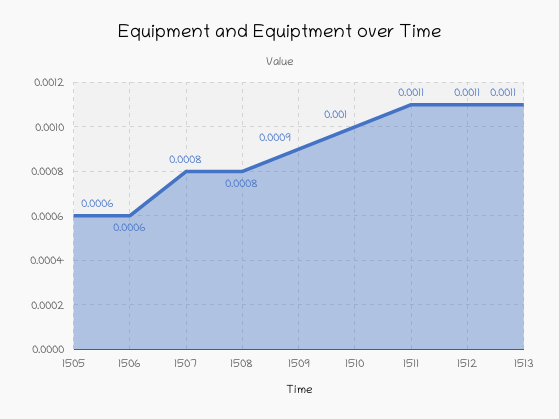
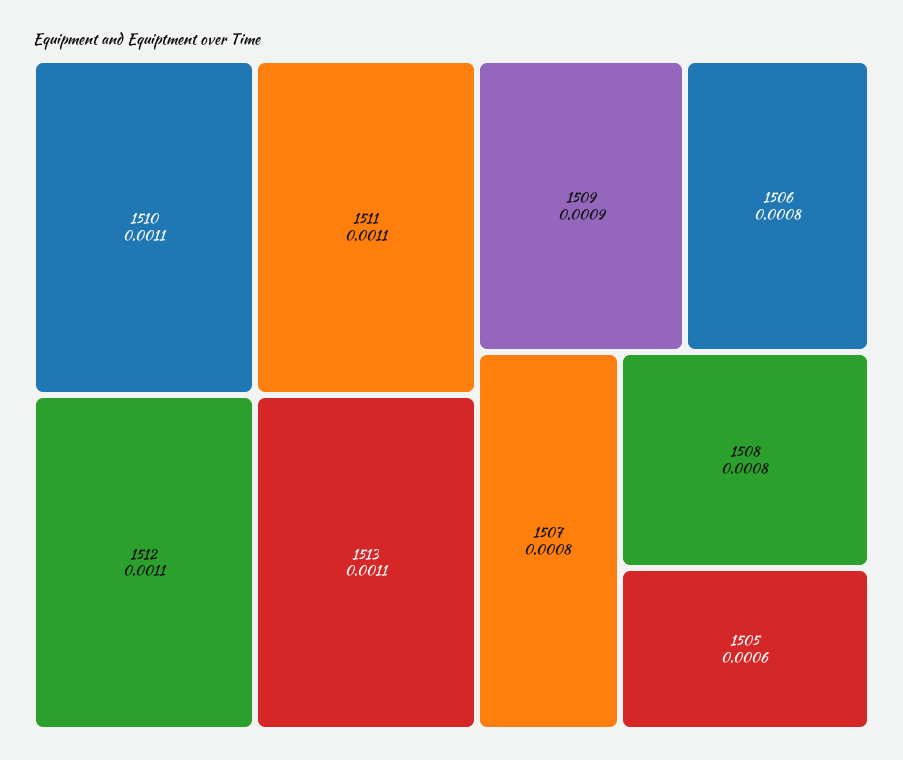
1506: 0.0006 -> 0.0008
1510: 0.001 -> 0.0011

